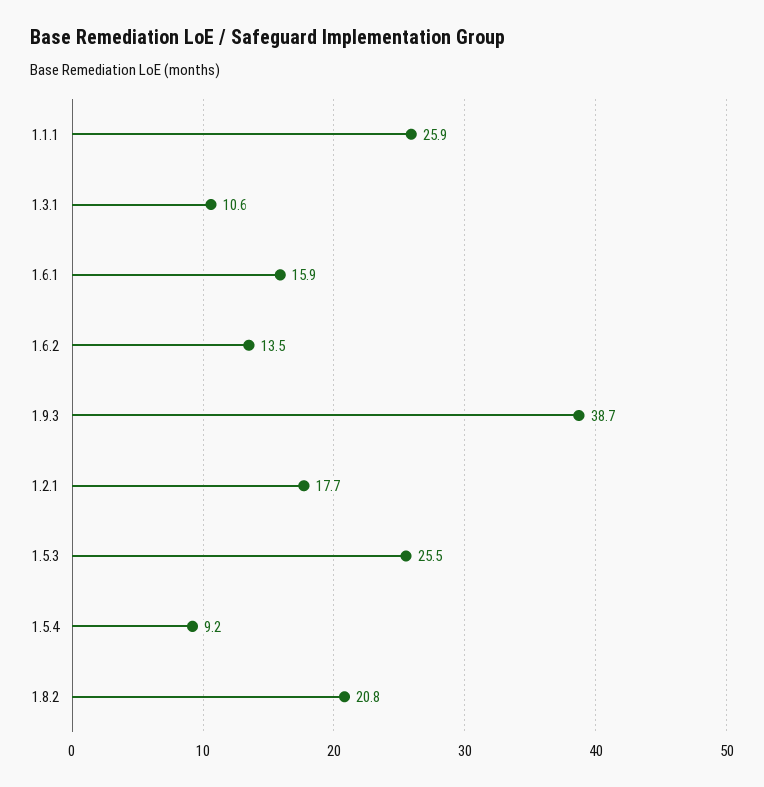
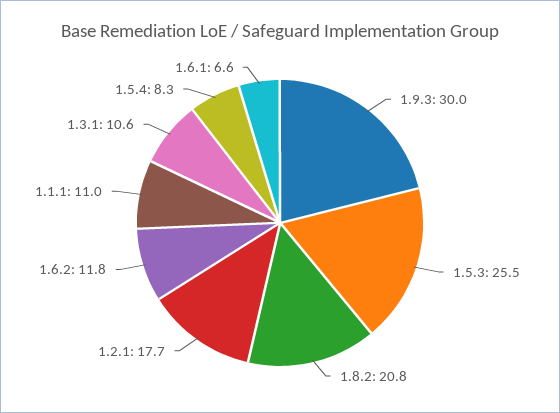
1.1.1: 25.9 -> 11
1.6.1: 15.9 -> 6.6
1.6.2: 13.5 -> 11.8
1.9.3: 38.7 -> 30
1.5.4: 9.2 -> 8.3

